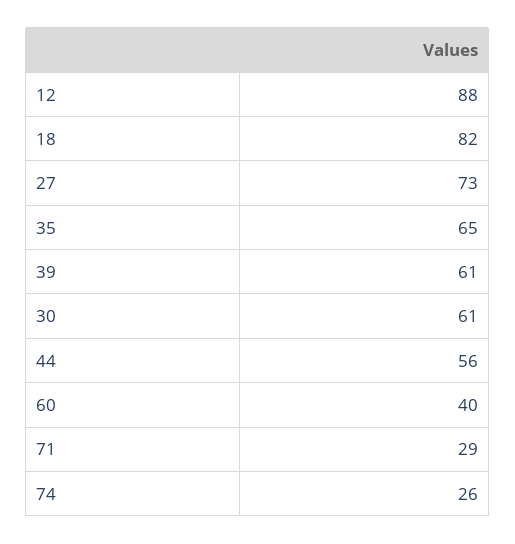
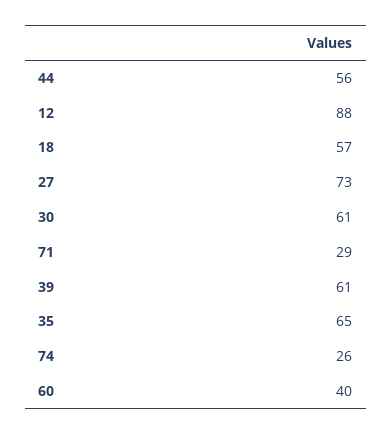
18: 82 -> 57

